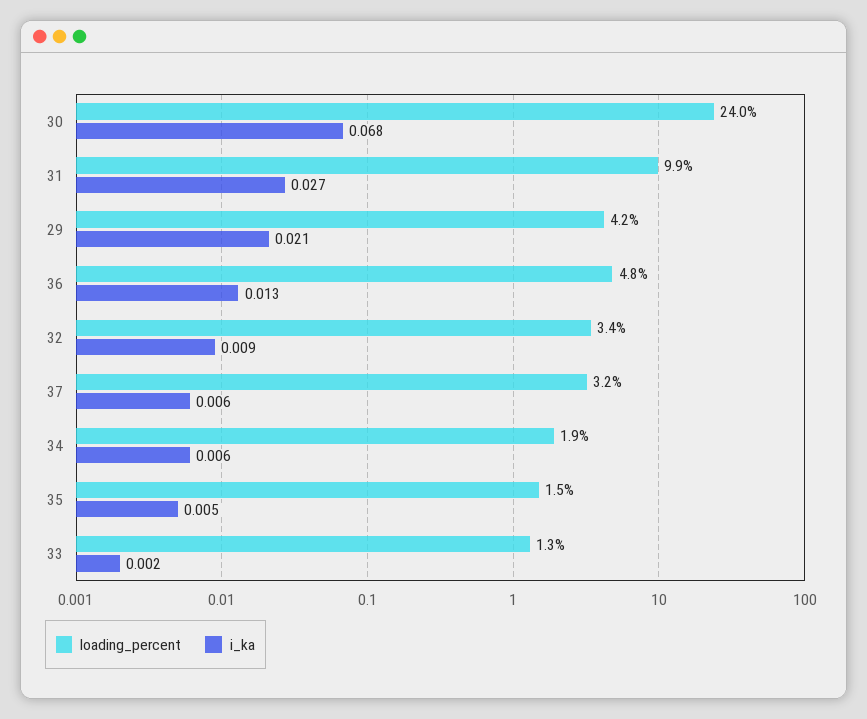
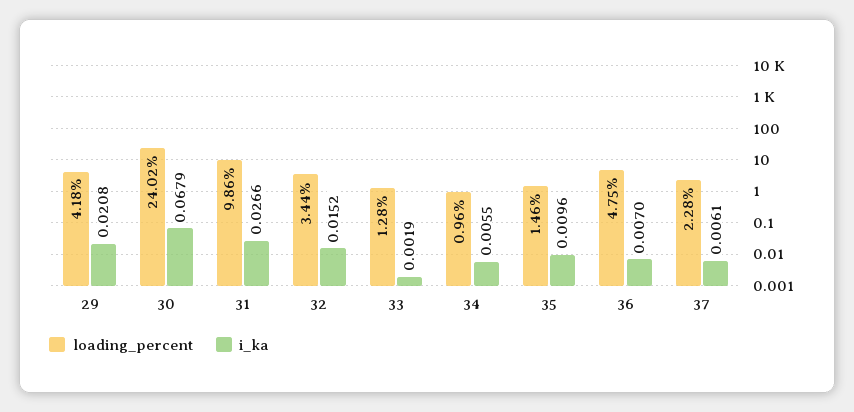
i_ka, 36: 0.013 -> 0.007
i_ka, 32: 0.009 -> 0.0152
loading_percent, 37: 3.2 -> 2.28
loading_percent, 34: 1.9 -> 0.96
i_ka, 35: 0.005 -> 0.0096

